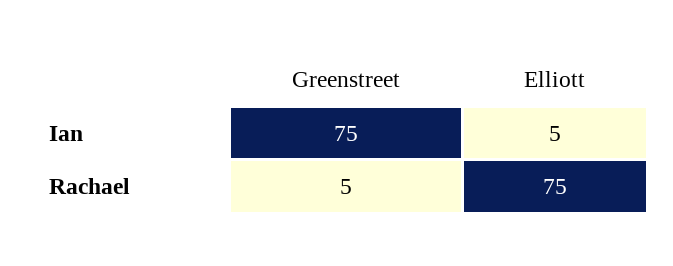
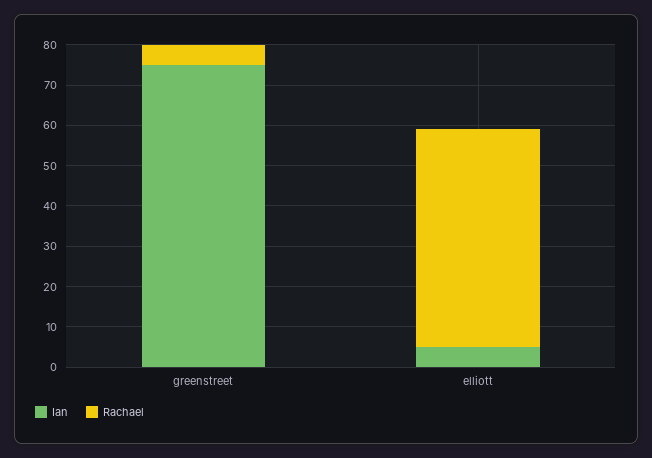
Rachael, Elliott: 75 -> 55

